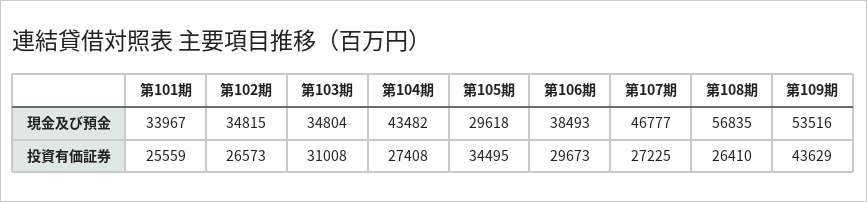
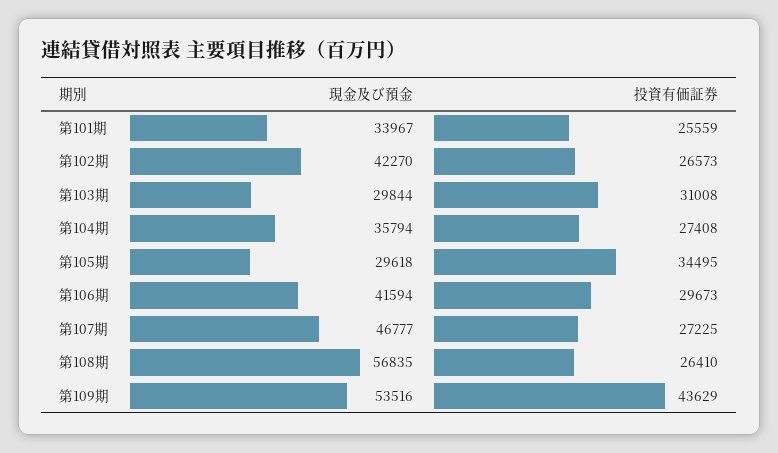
第102期, 現金及び預金: 34815 -> 42270
第103期, 現金及び預金: 34804 -> 29844
第104期, 現金及び預金: 43482 -> 35794
第106期, 現金及び預金: 38493 -> 41594

